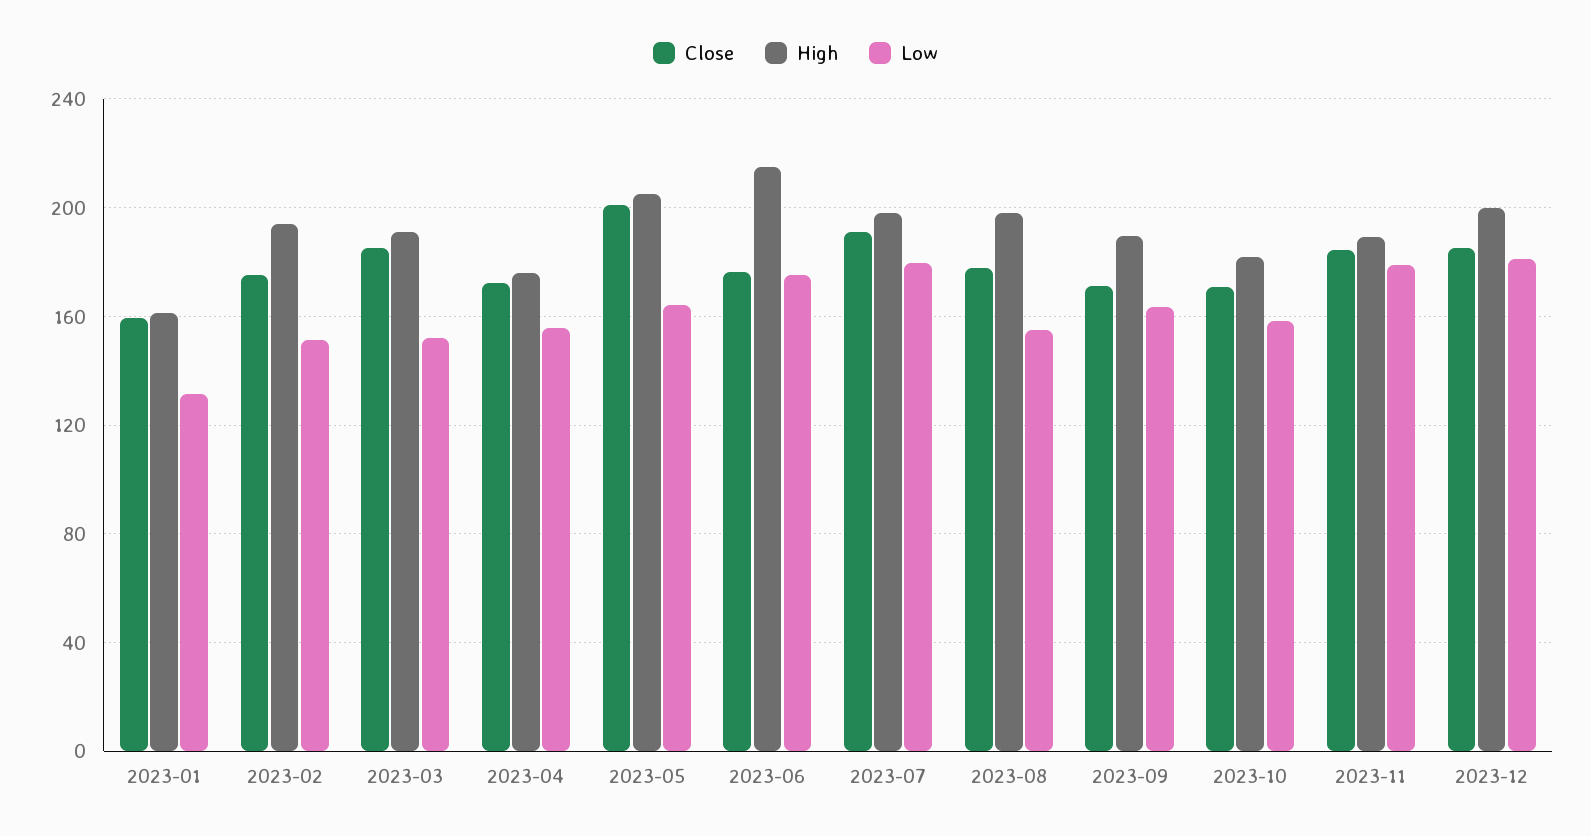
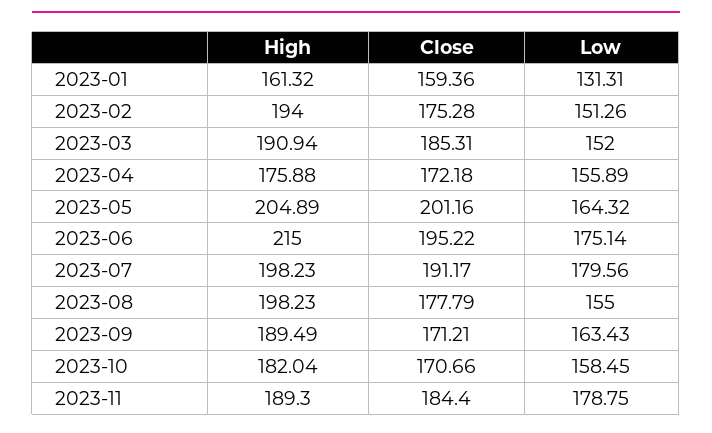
Close, 2023-06: 175 -> 195.22
Close, 2023-12: 185 -> none
High, 2023-12: 200 -> none
Low, 2023-12: 180 -> none

